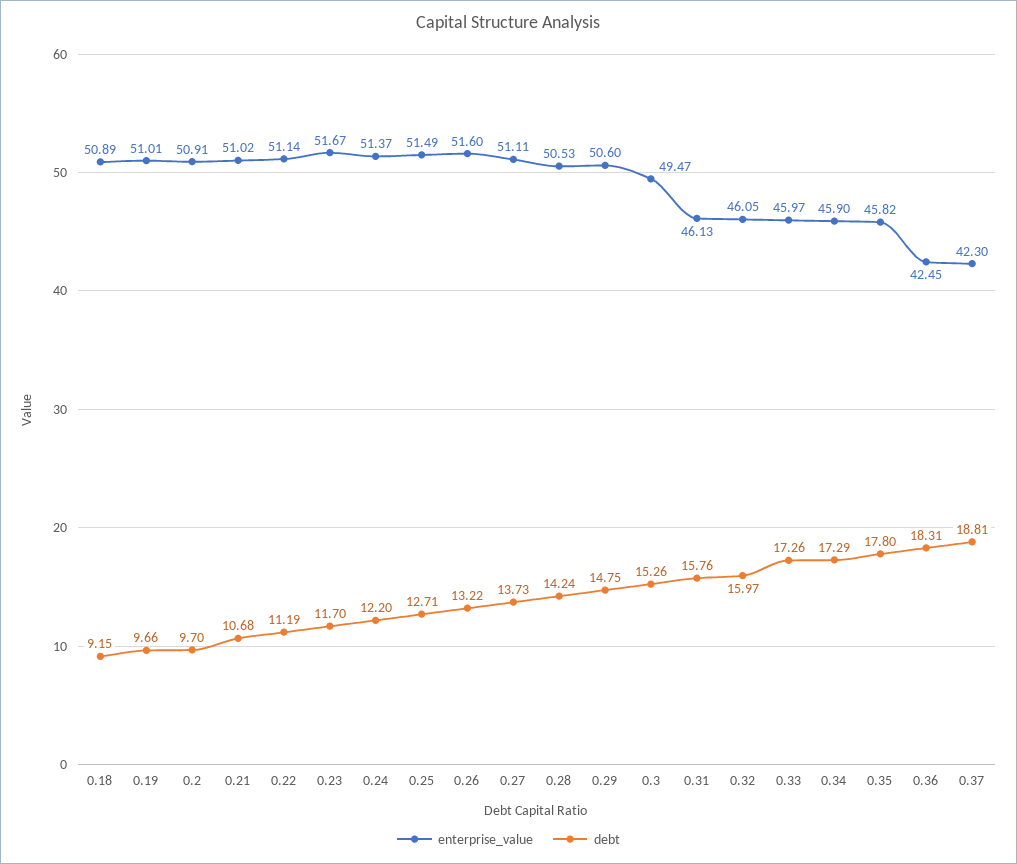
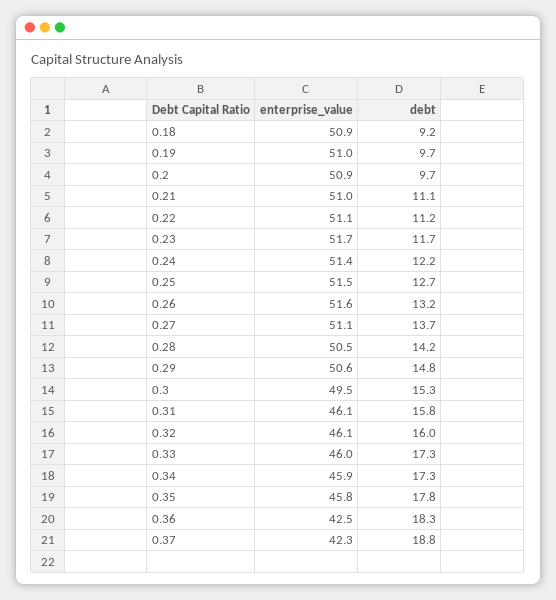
debt, 0.21: 10.68 -> 11.1

